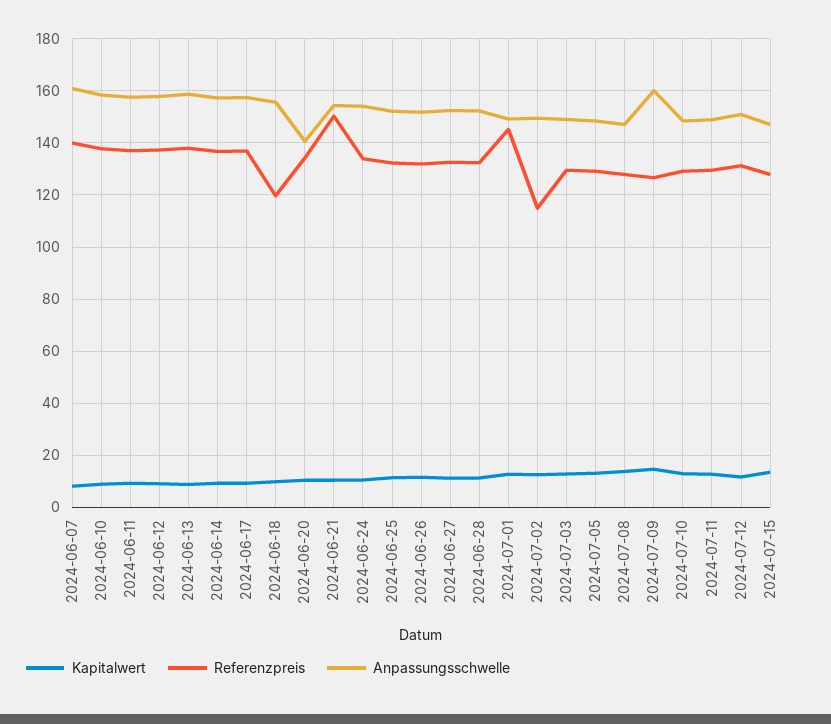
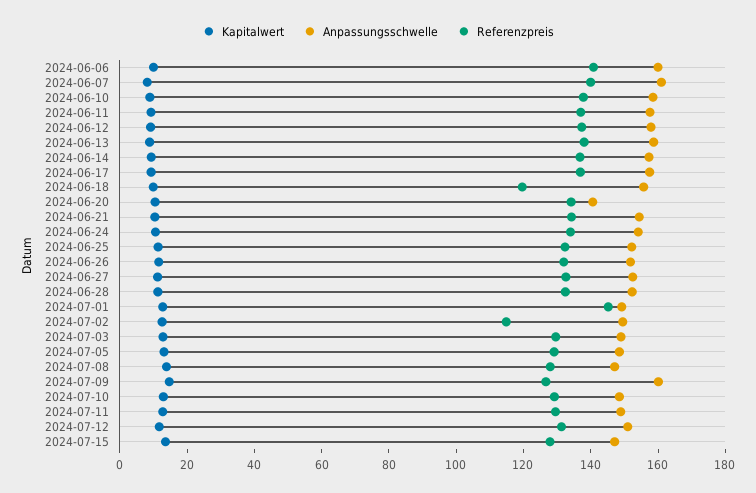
Referenzpreis, 2024-06-21: 150 -> 135
Kapitalwert, 2024-06-06: none -> 10
Anpassungsschwelle, 2024-06-06: none -> 160
Referenzpreis, 2024-06-06: none -> 140

